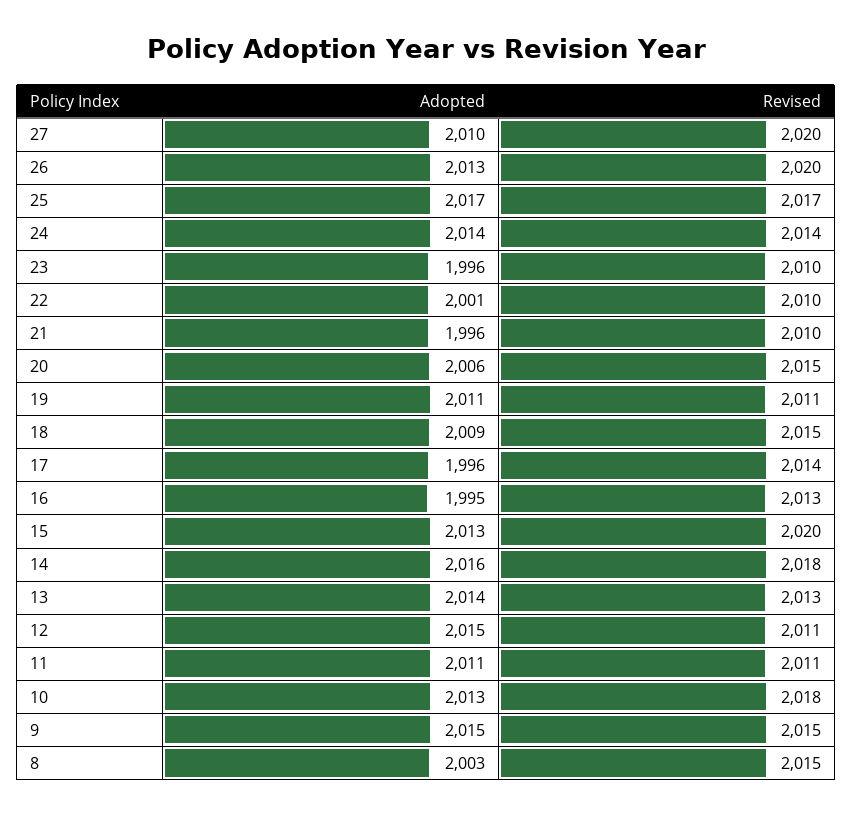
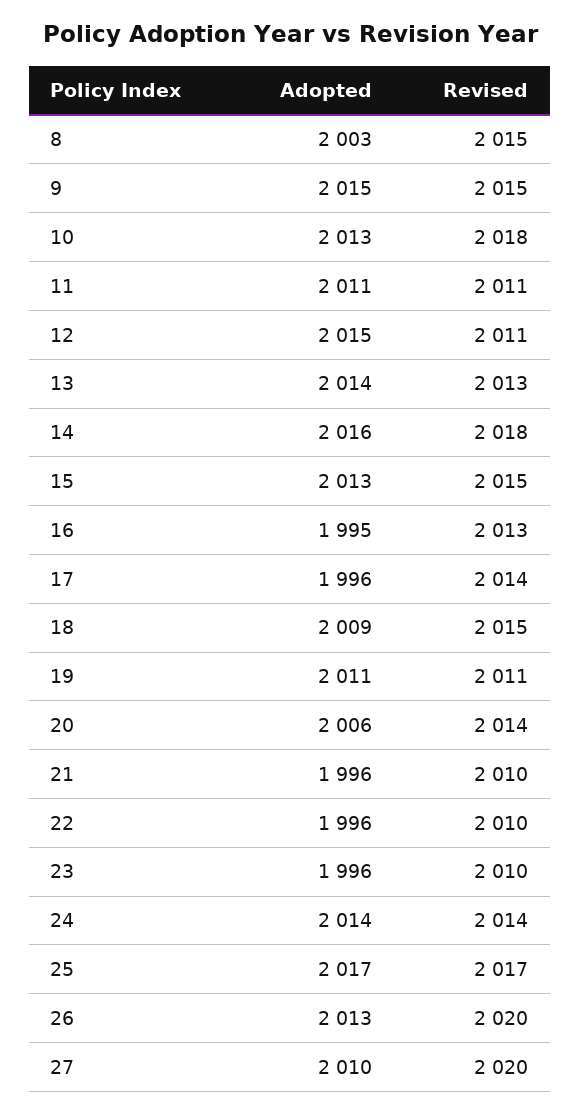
Adopted, 22: 2001 -> 1996
Revised, 20: 2015 -> 2014
Revised, 15: 2020 -> 2015

